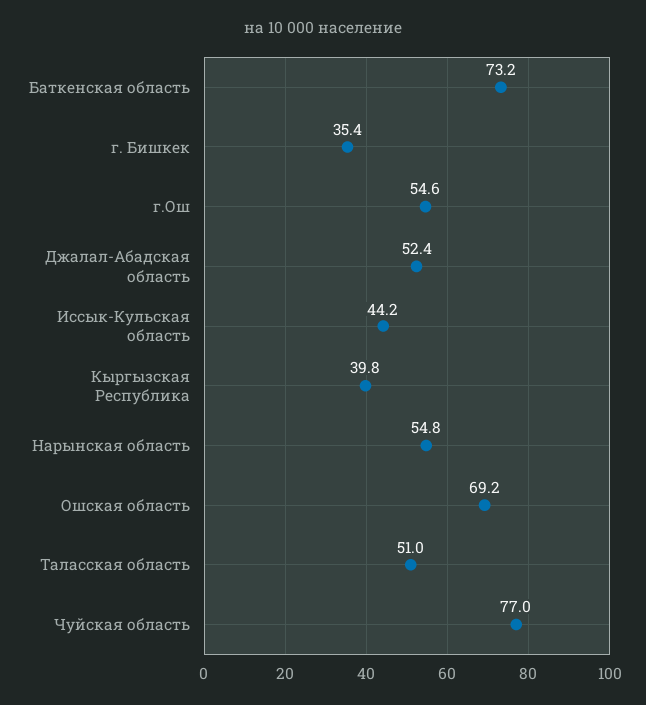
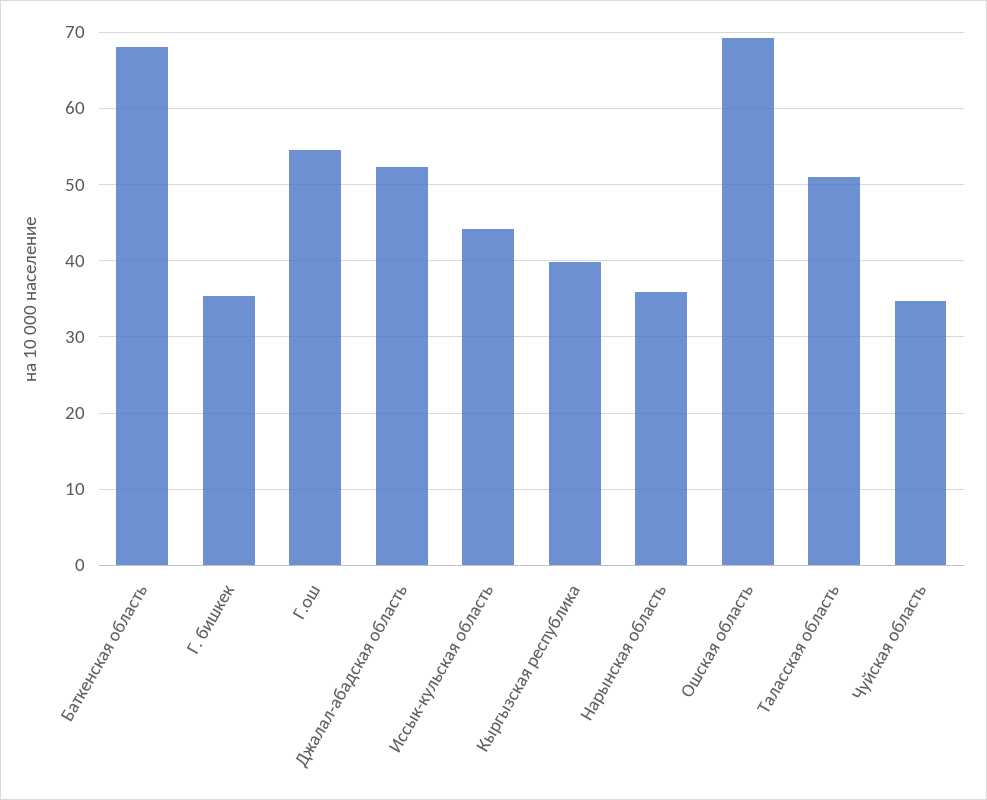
Баткенская область: 73.2 -> 68
Нарынская область: 54.8 -> 36
Чуйская область: 77 -> 35

